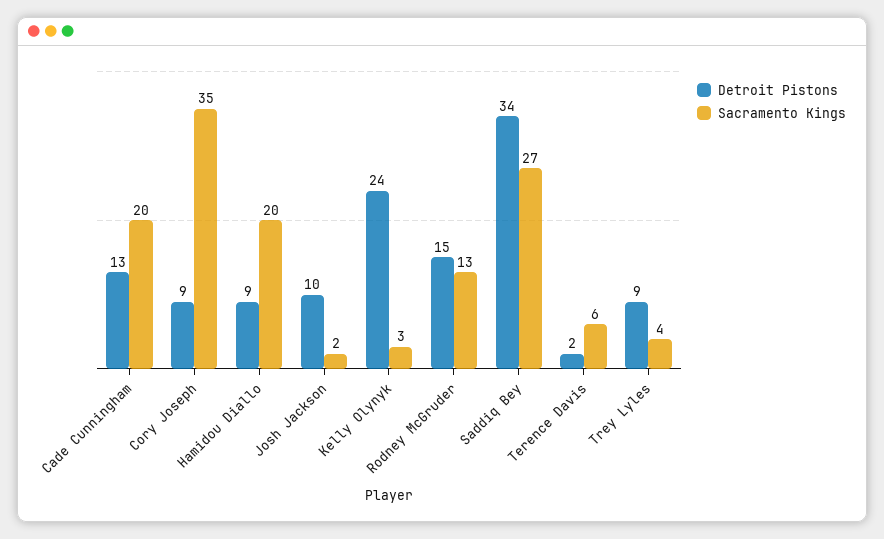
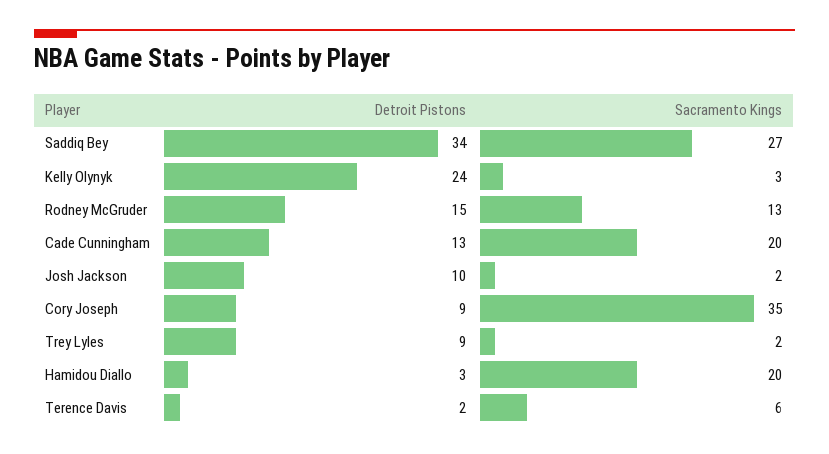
Detroit Pistons, Hamidou Diallo: 9 -> 3
Sacramento Kings, Trey Lyles: 4 -> 2

